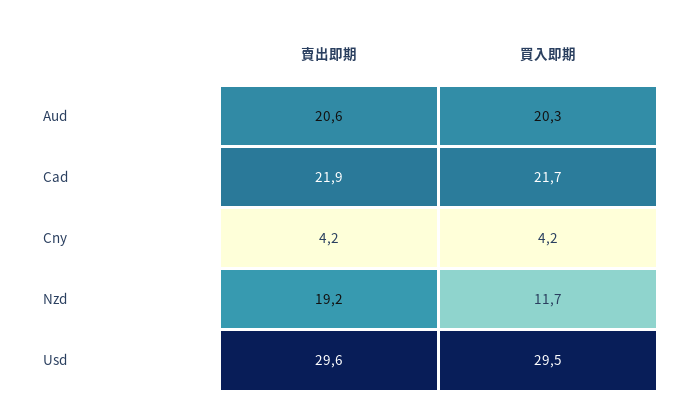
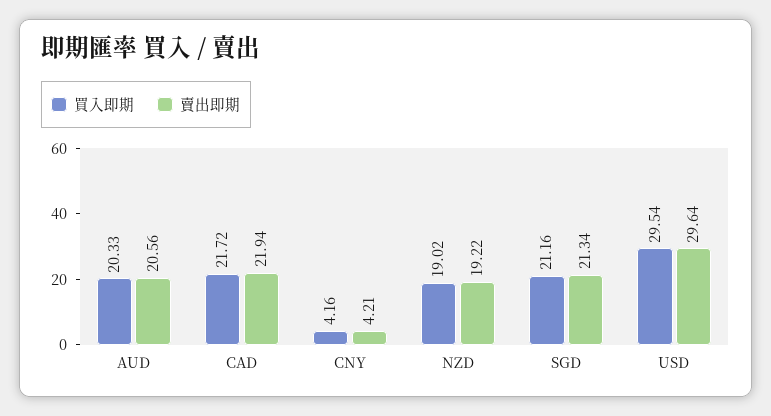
買入即期, Nzd: 11.7 -> 19.02
買入即期, SGD: none -> 21.16
賣出即期, SGD: none -> 21.34

